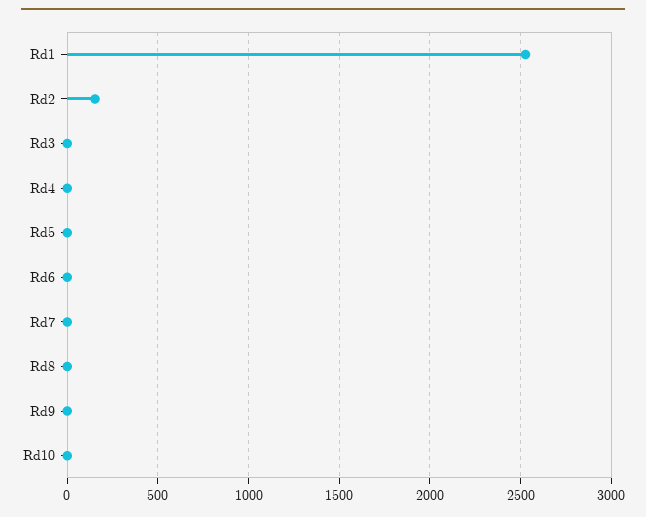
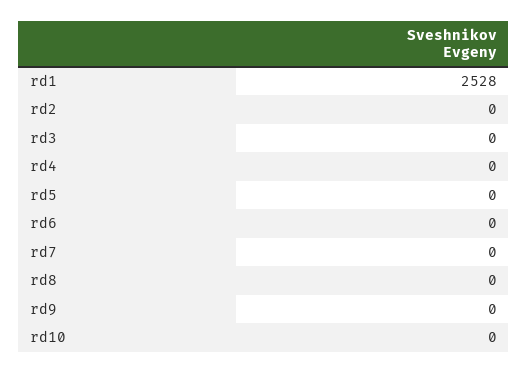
Rd2: 150 -> 0

